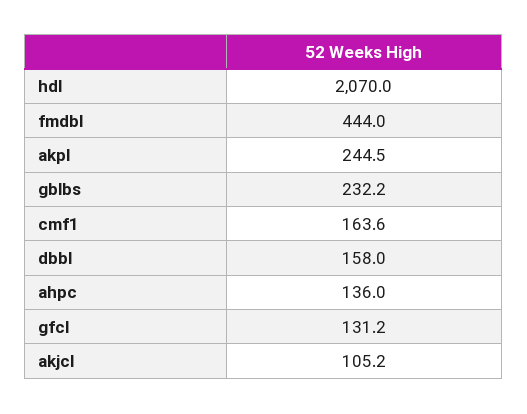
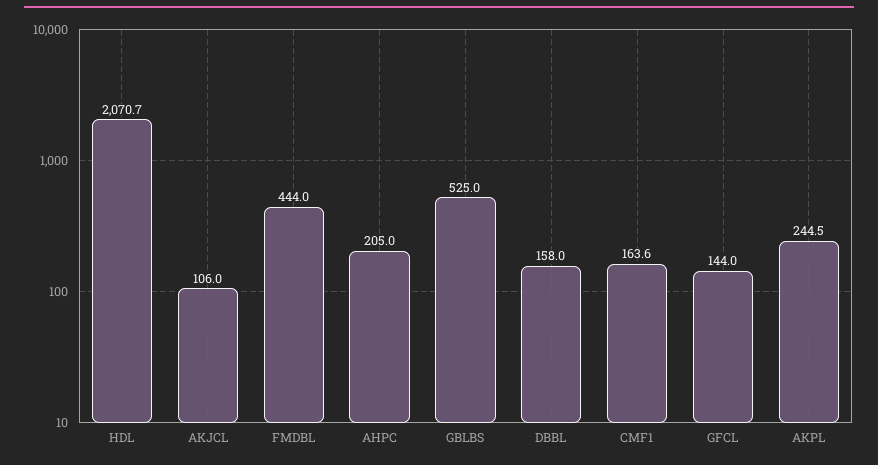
hdl: 2070 -> 2070.7
gblbs: 232.2 -> 525
ahpc: 136 -> 205
gfcl: 131.2 -> 144
akjcl: 105.2 -> 106

